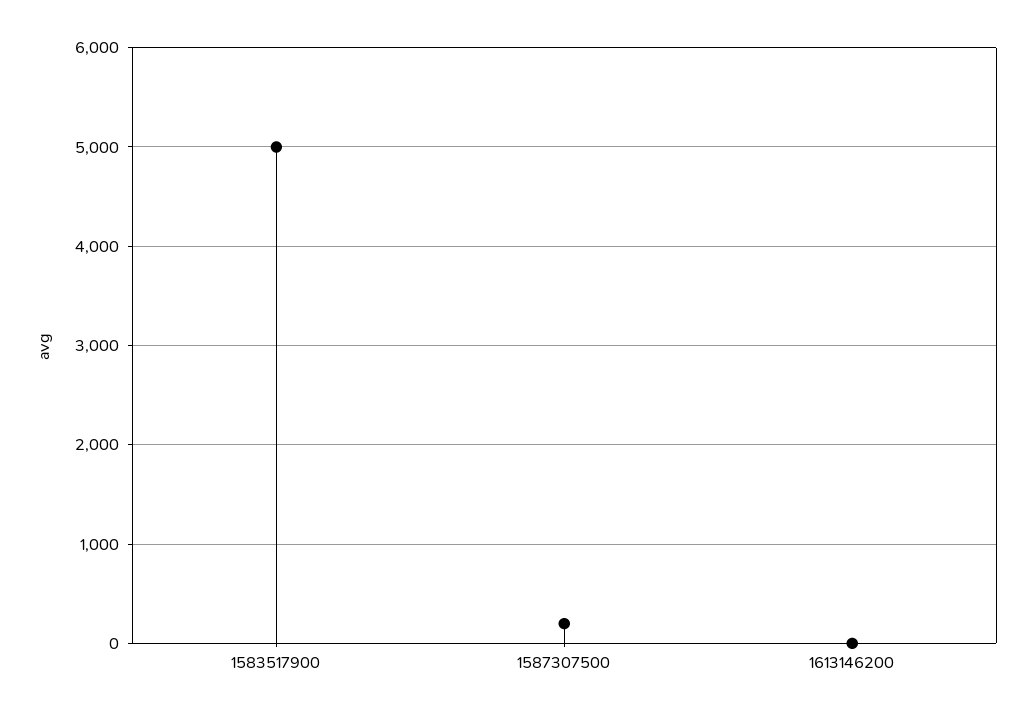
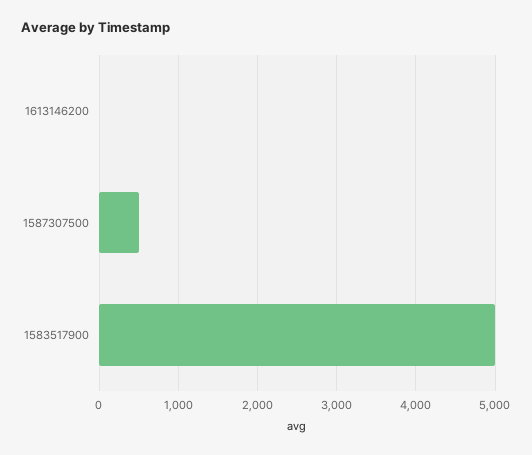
1587307500: 200 -> 500

